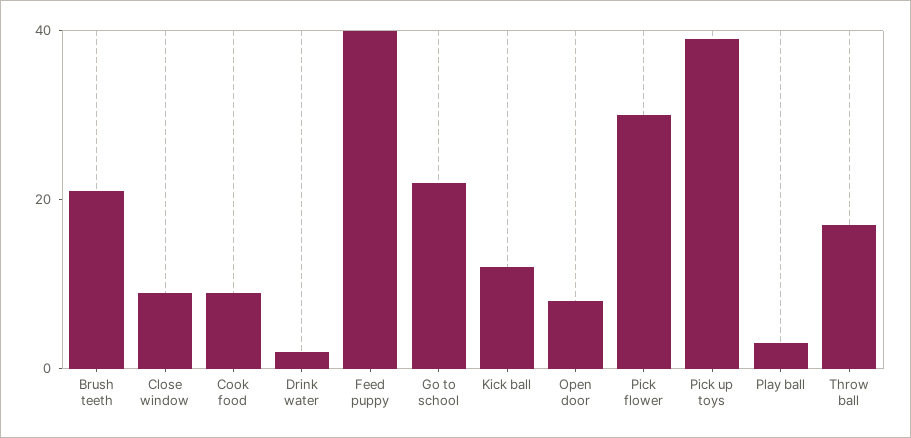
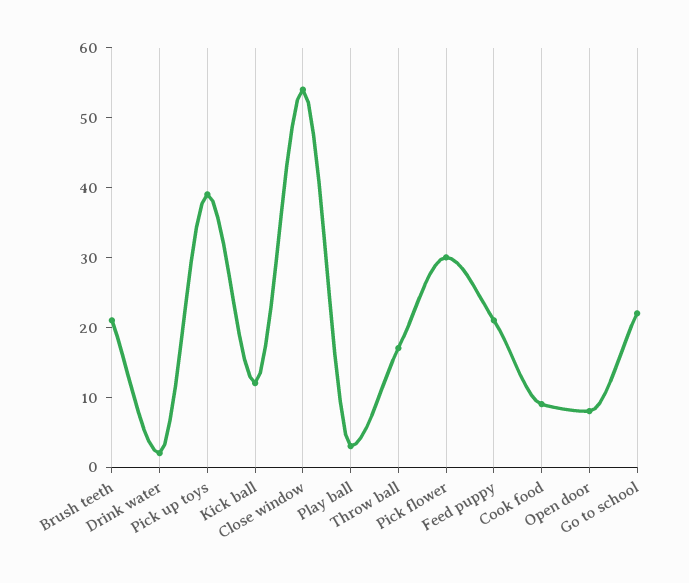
Close window: 10 -> 55
Feed puppy: 40 -> 20

